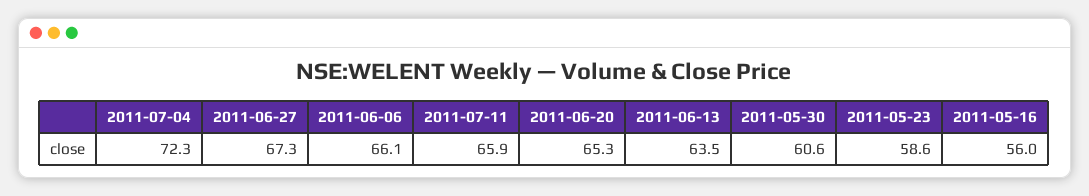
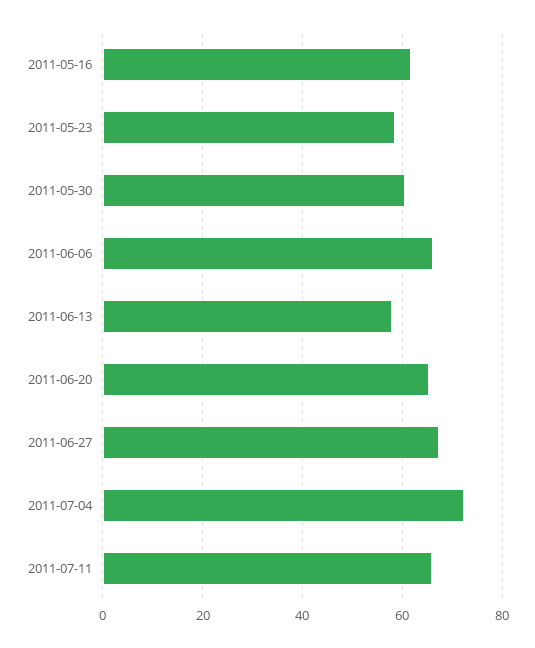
2011-06-13: 63.5 -> 58
2011-05-16: 56 -> 62

